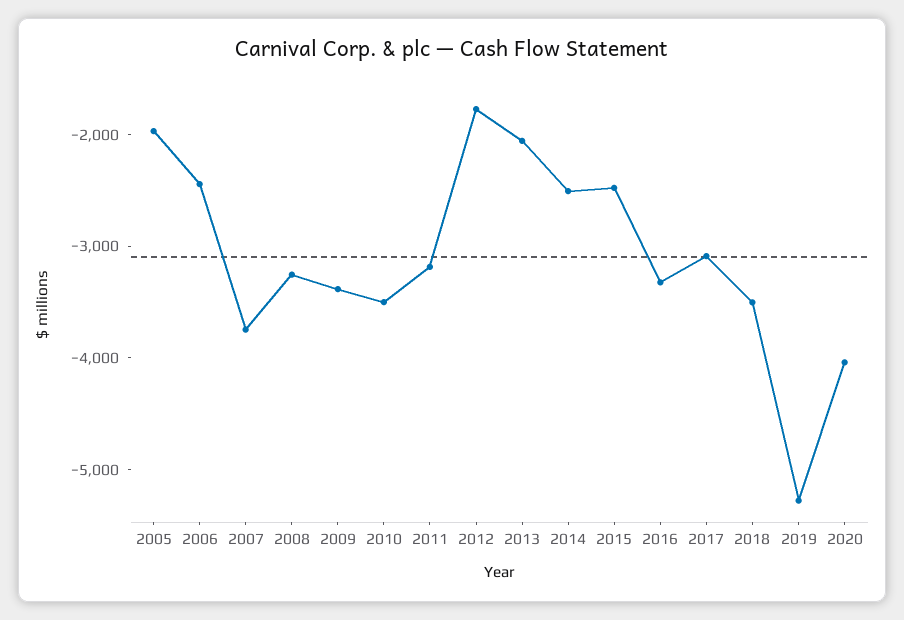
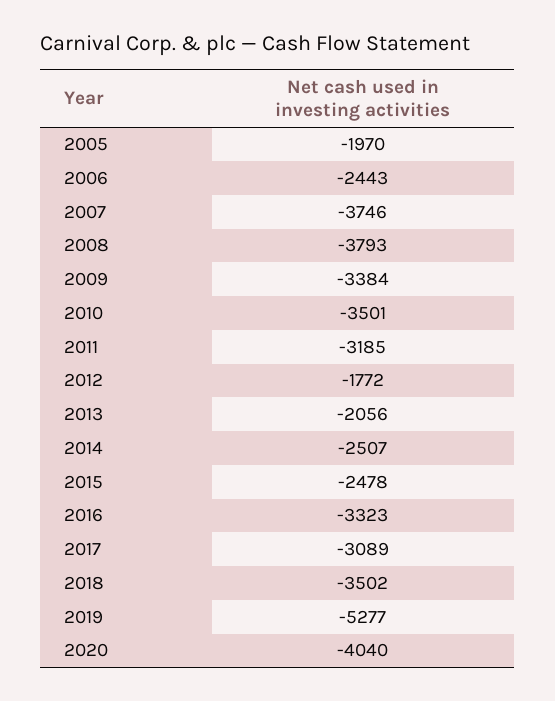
2008: -3200 -> -3793

